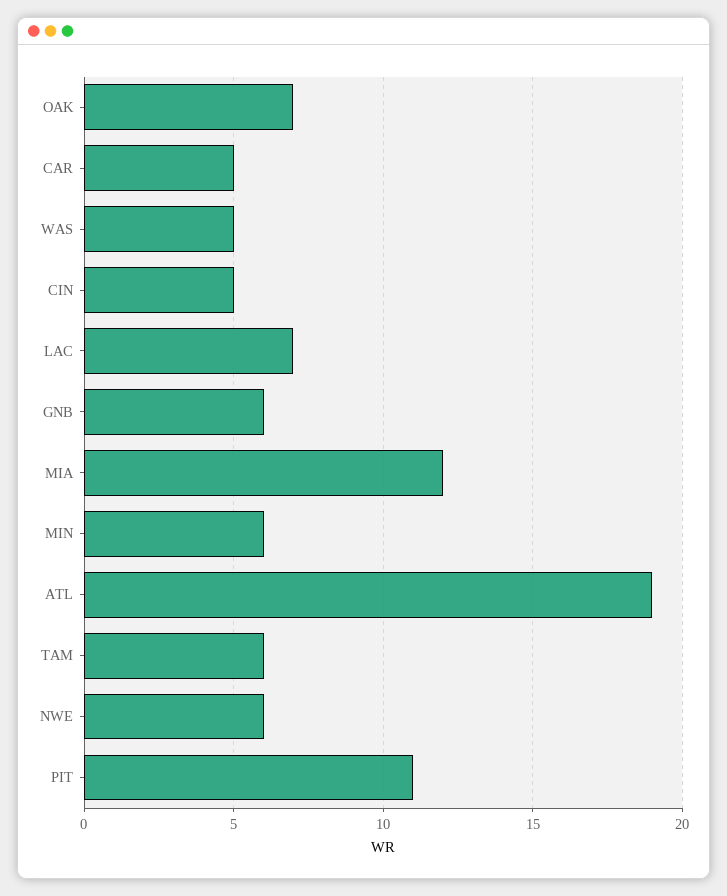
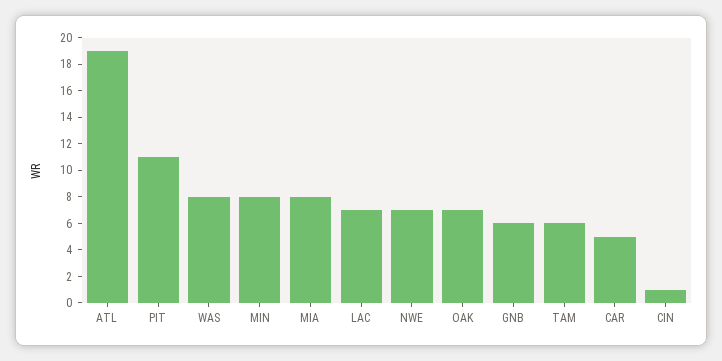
WAS: 5 -> 8
CIN: 5 -> 1
MIA: 12 -> 8
MIN: 6 -> 8
NWE: 6 -> 7

